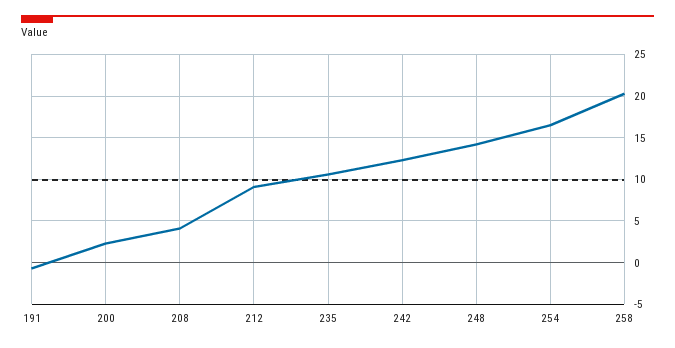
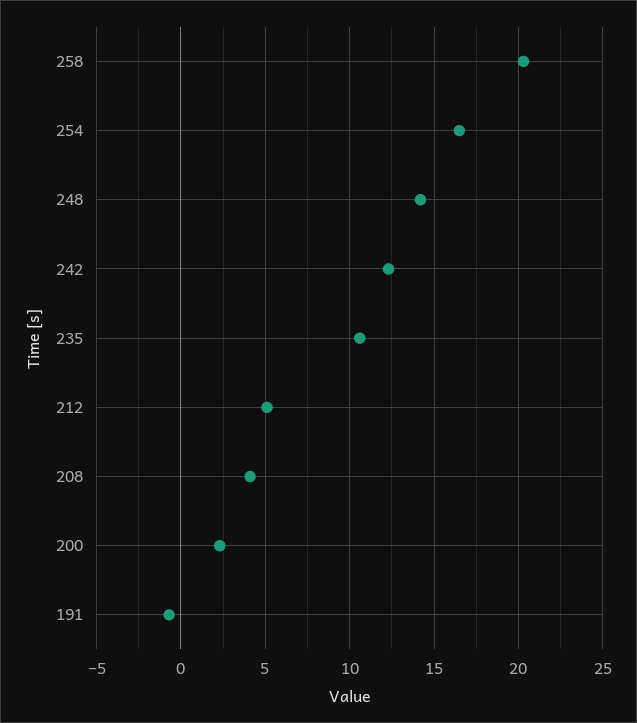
212: 9 -> 5

